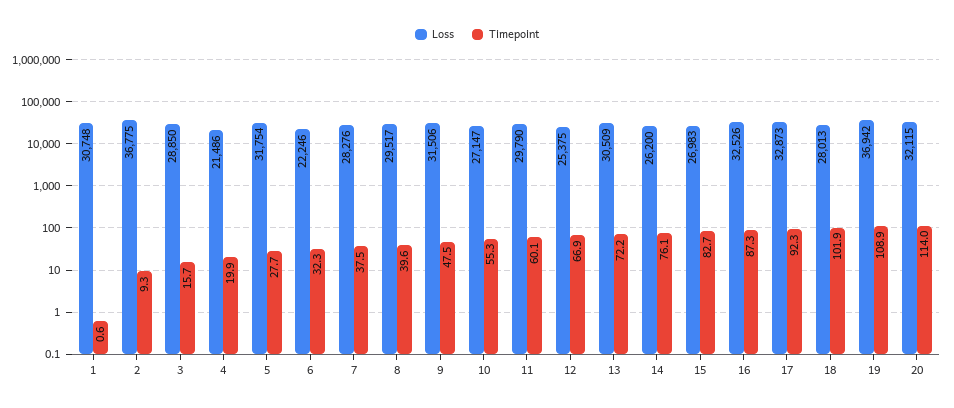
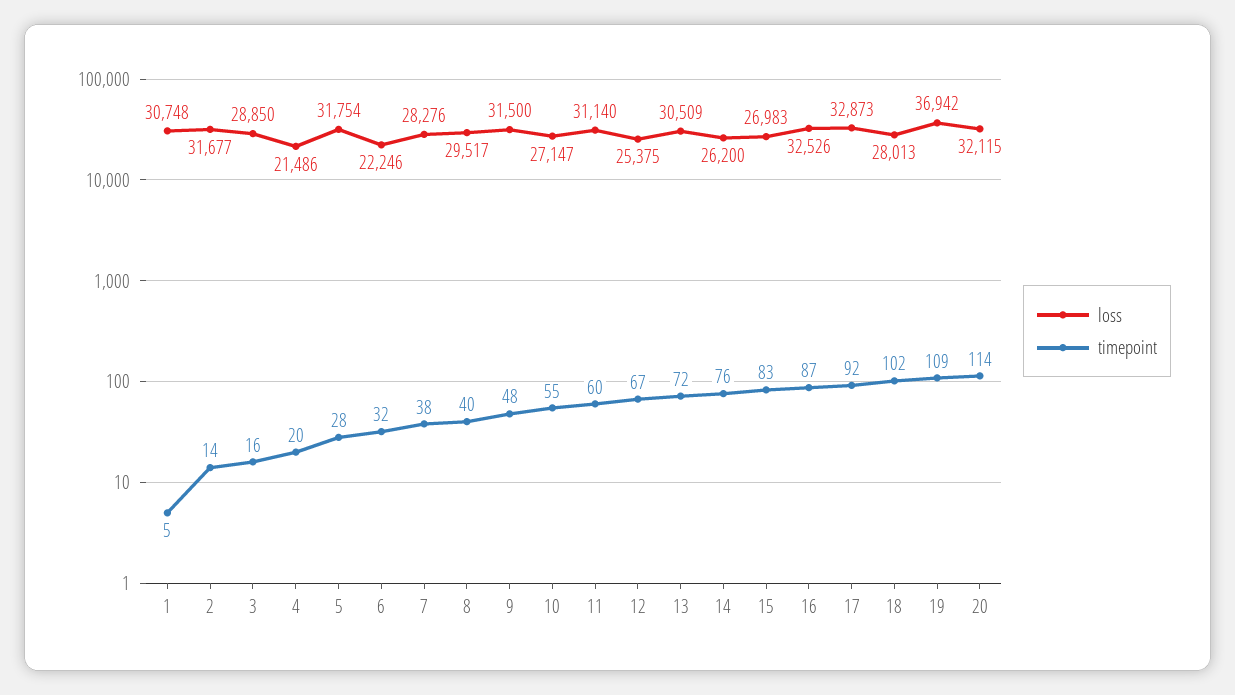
Timepoint, 1: 0.6 -> 5
Loss, 2: 36775 -> 31677
Timepoint, 2: 9.3 -> 14
Loss, 9: 31506 -> 31500
Loss, 11: 29790 -> 31140

